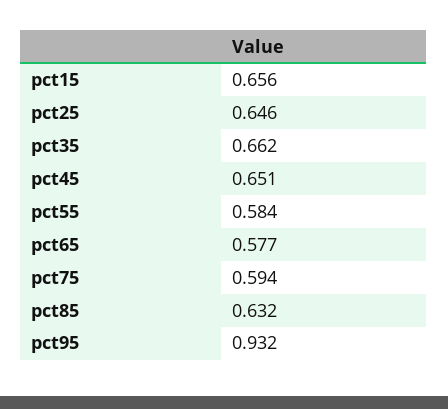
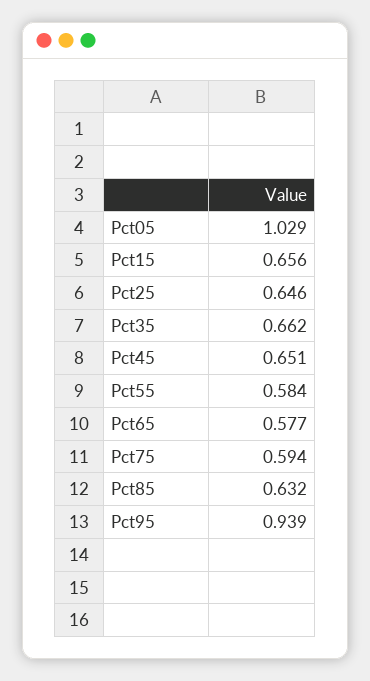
pct95: 0.932 -> 0.939
Pct05: none -> 1.029

